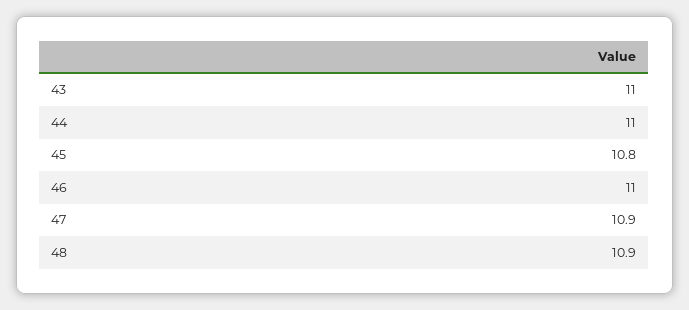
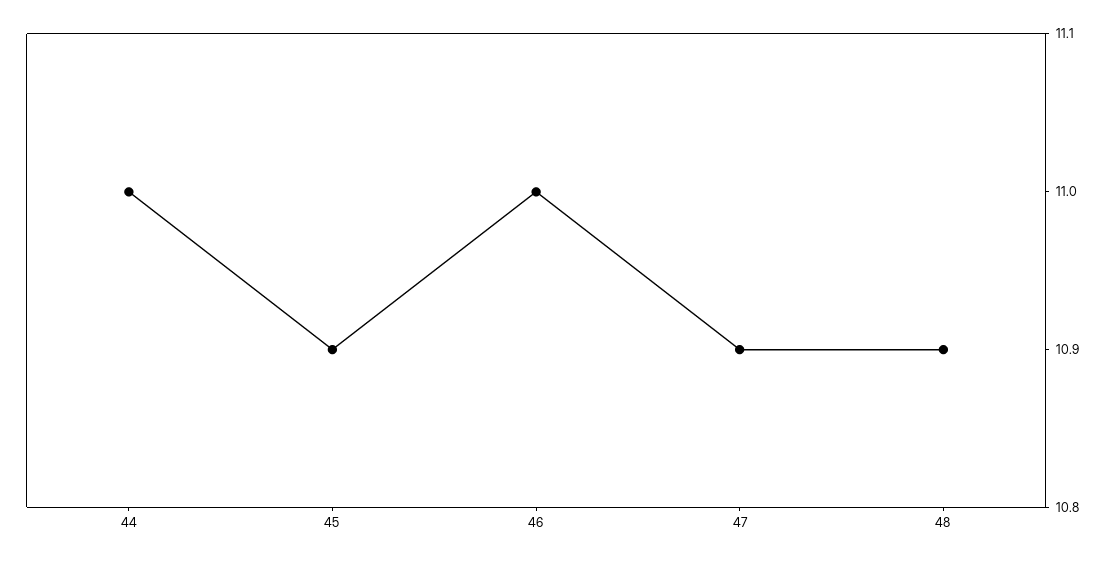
43: 11 -> none
45: 10.8 -> 10.9

